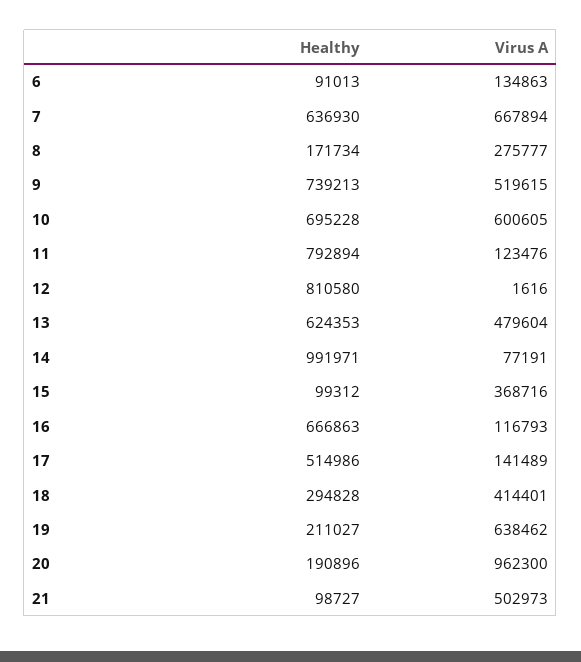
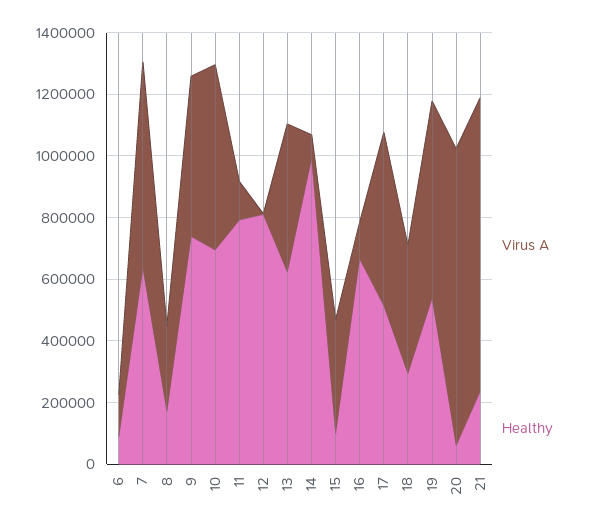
Virus A, 17: 141489 -> 550000
Healthy, 19: 211027 -> 550000
Healthy, 20: 190896 -> 50000
Healthy, 21: 98727 -> 250000
Virus A, 21: 502973 -> 950000

